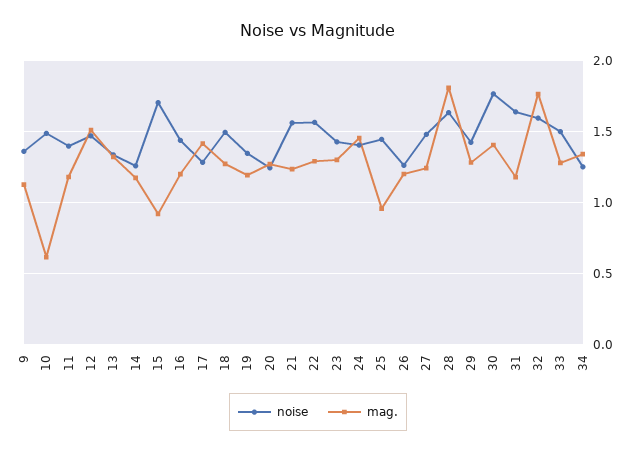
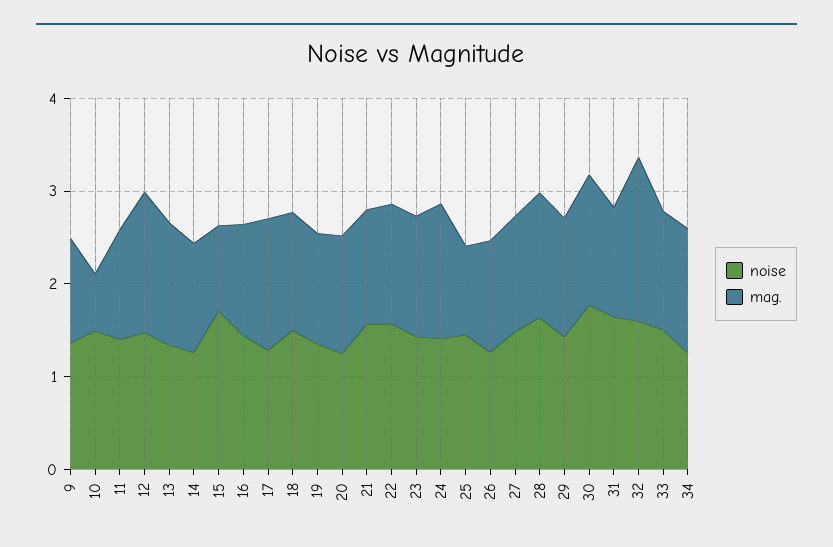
mag., 28: 1.8 -> 1.4

